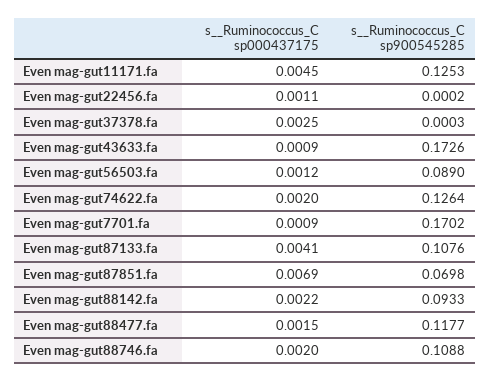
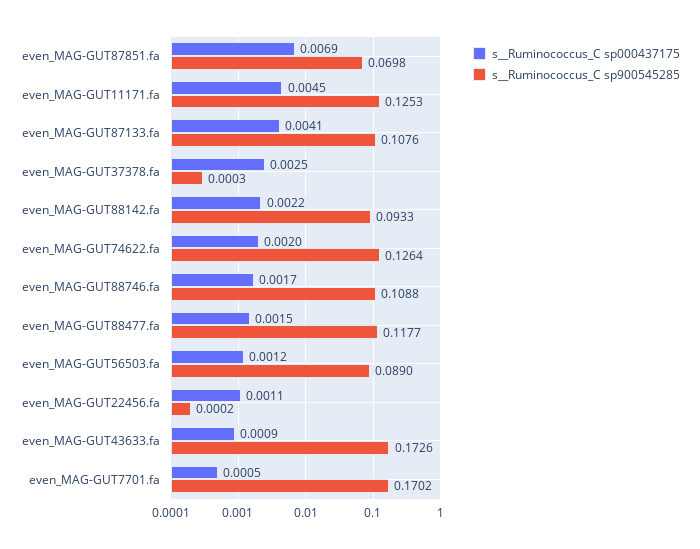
s__Ruminococcus_C sp000437175, Even mag-gut7701.fa: 0.0009 -> 0.0005
s__Ruminococcus_C sp000437175, Even mag-gut88746.fa: 0.002 -> 0.0017

